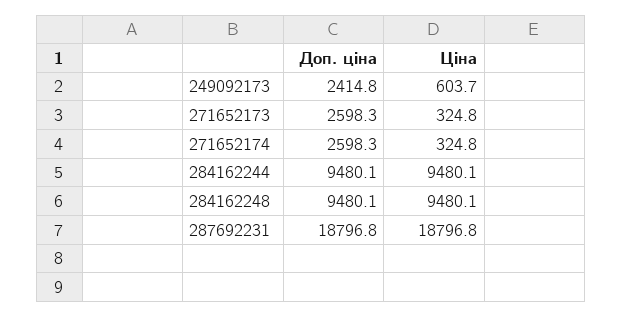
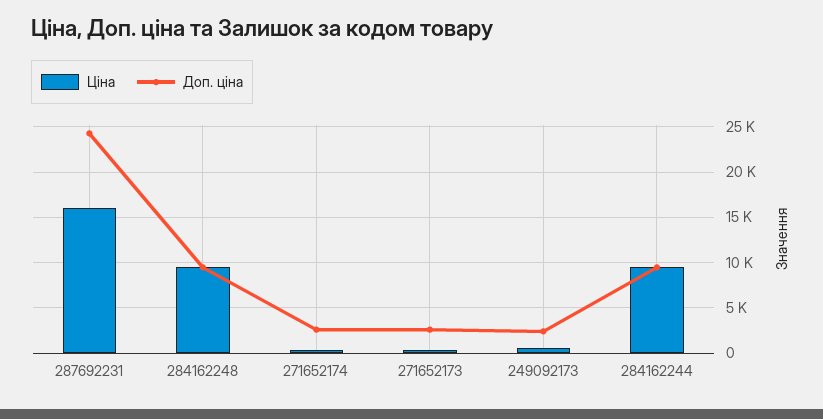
Доп. ціна, 287692231: 18796.8 -> 24000
Ціна, 287692231: 18796.8 -> 16000

